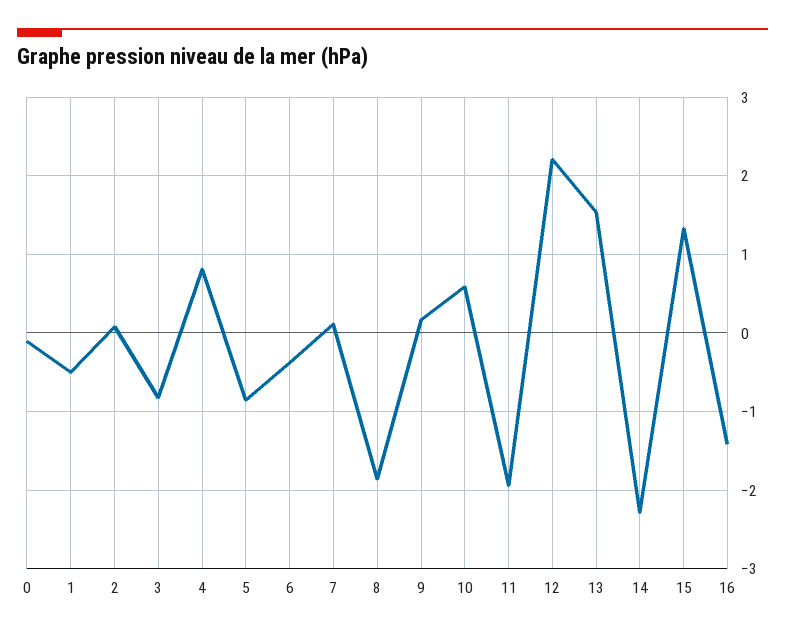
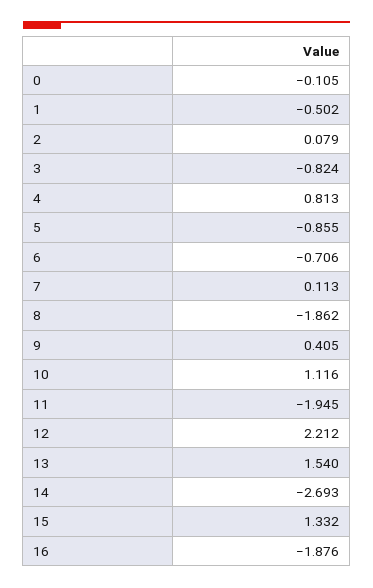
6: -0.4 -> -0.706
9: 0.2 -> 0.405
10: 0.6 -> 1.116
14: -2.3 -> -2.693
16: -1.4 -> -1.876

